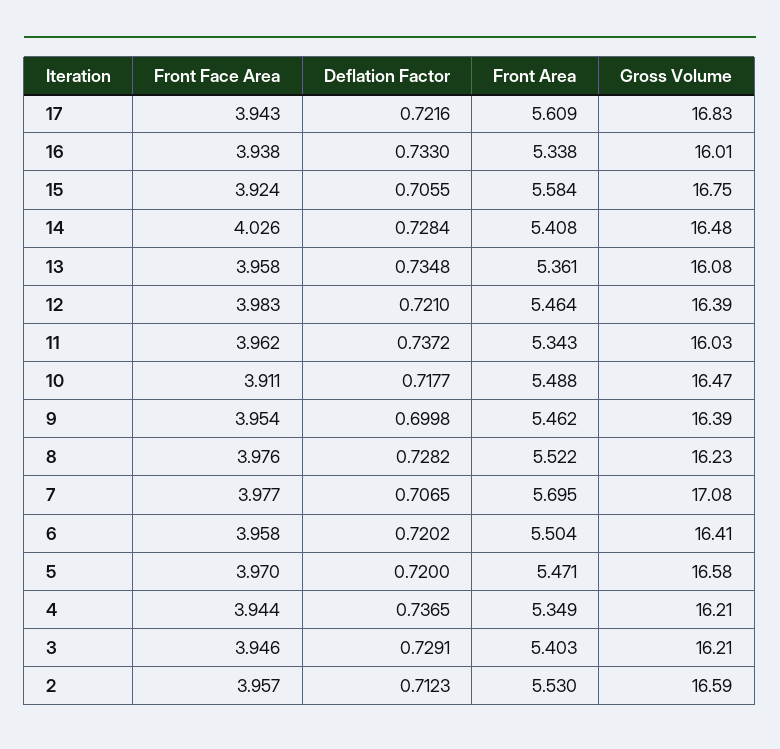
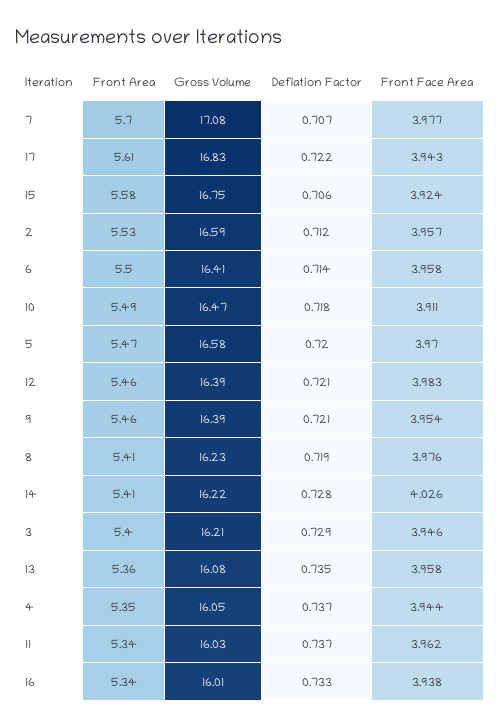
Gross Volume, 14: 16.48 -> 16.22
Deflation Factor, 9: 0.6998 -> 0.721
Deflation Factor, 8: 0.7282 -> 0.719
Front Area, 8: 5.522 -> 5.41
Deflation Factor, 6: 0.7202 -> 0.714
Gross Volume, 4: 16.21 -> 16.05

